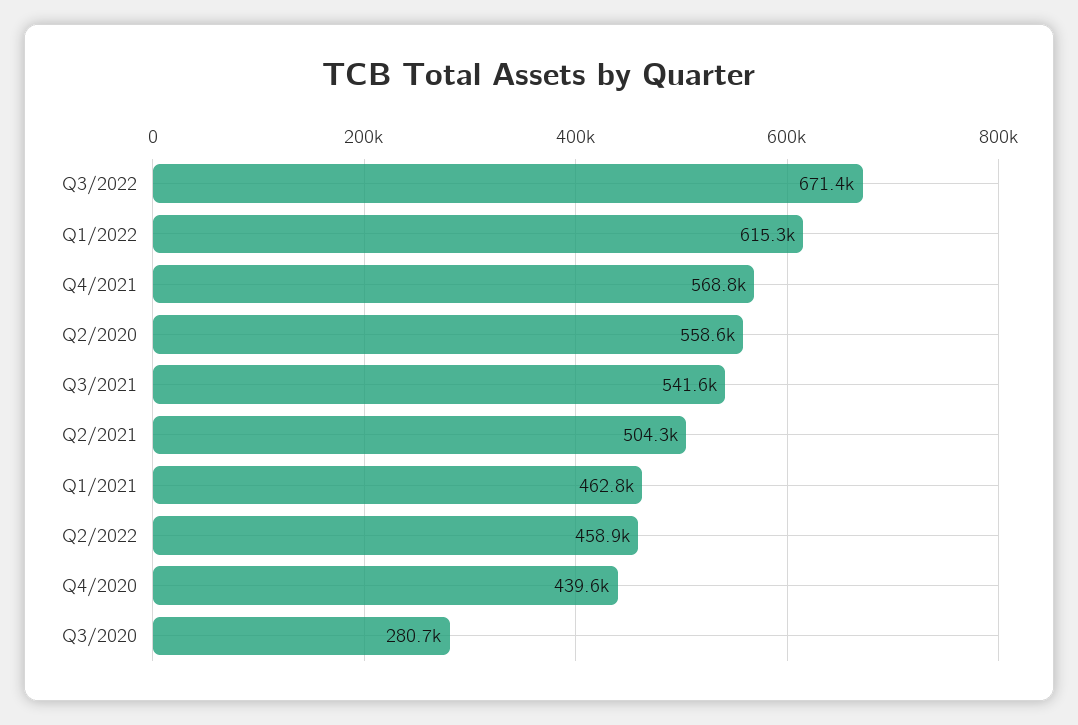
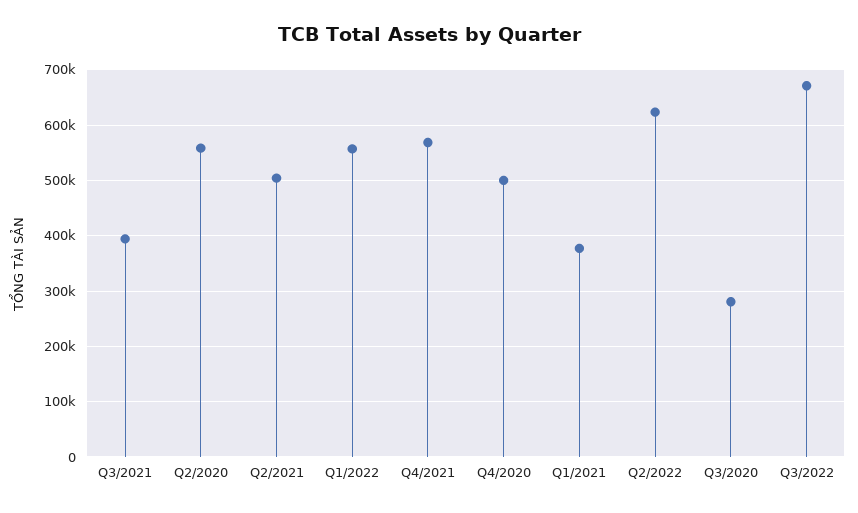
Q1/2022: 615300 -> 560000
Q3/2021: 541600 -> 400000
Q1/2021: 462800 -> 380000
Q2/2022: 458900 -> 620000
Q4/2020: 439600 -> 500000

